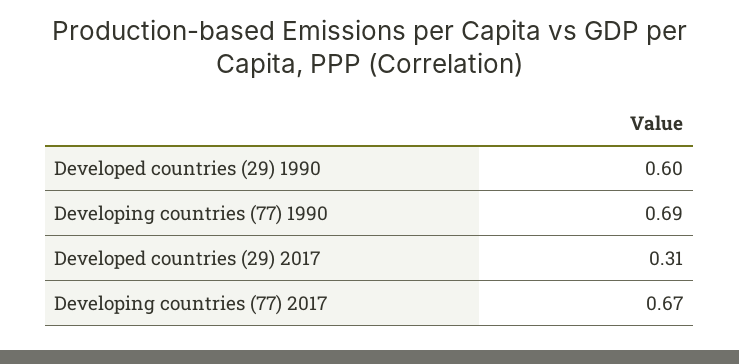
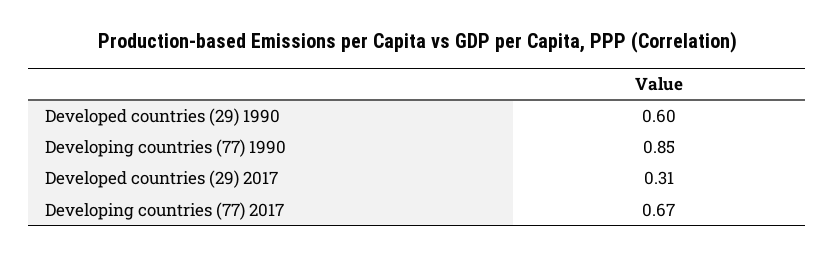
Developing countries (77) 1990: 0.69 -> 0.85

